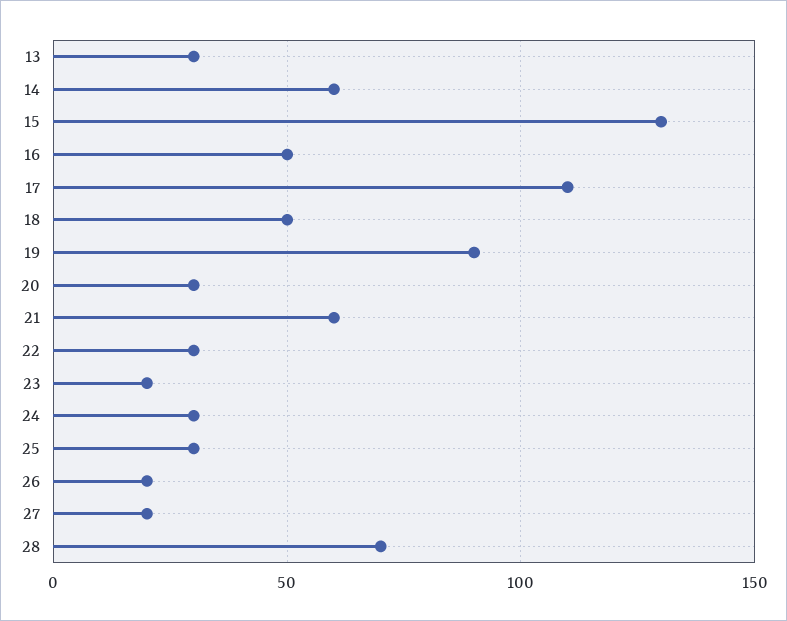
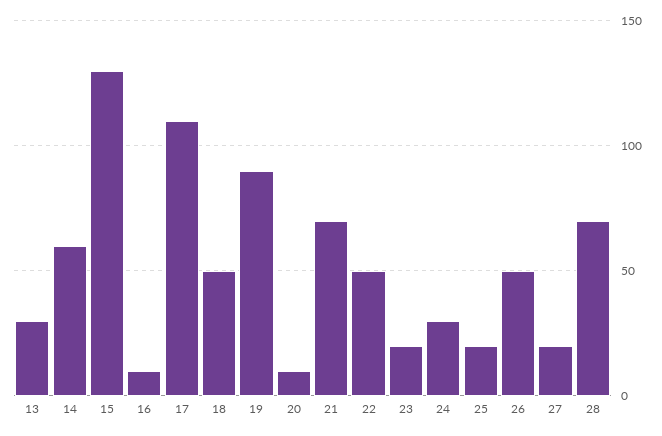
16: 50 -> 10
20: 30 -> 10
21: 60 -> 70
22: 30 -> 50
25: 30 -> 20
26: 20 -> 50

